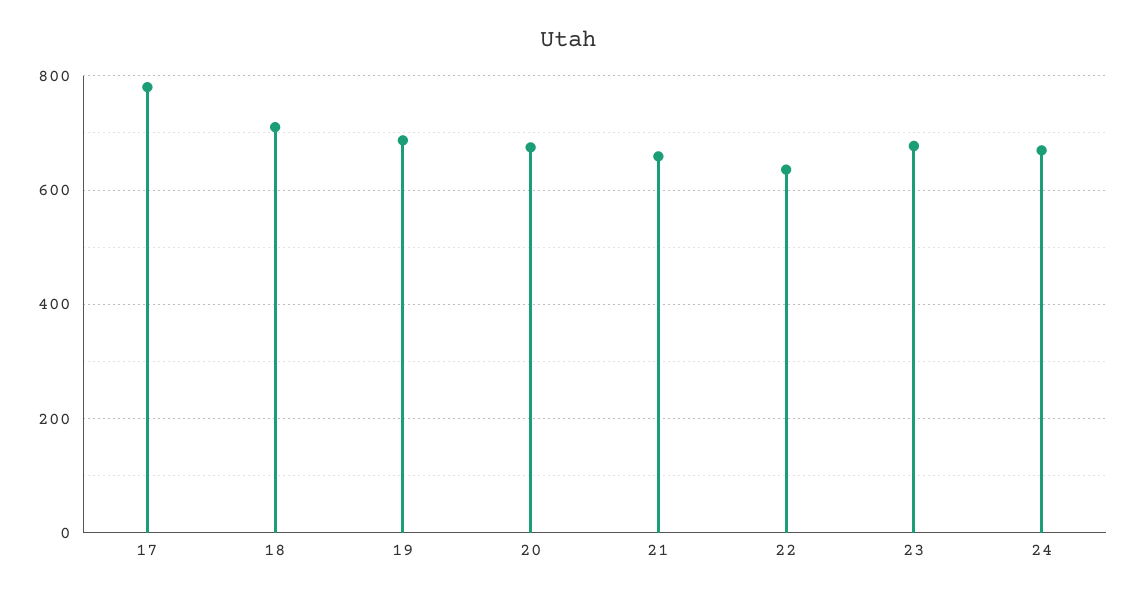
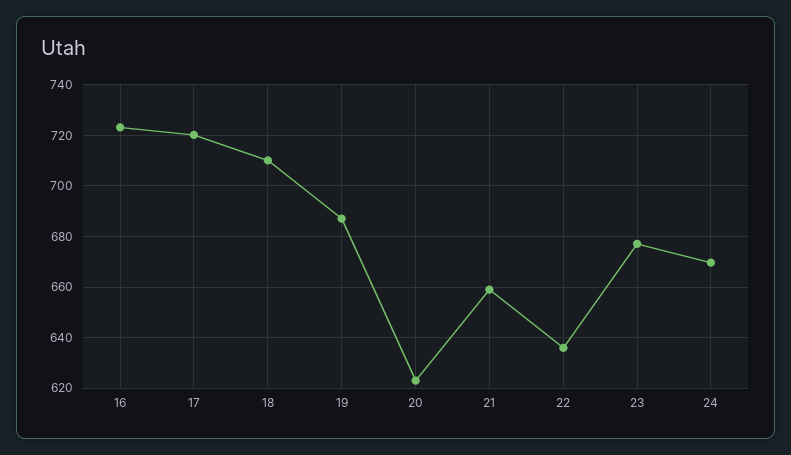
17: 780 -> 720
20: 680 -> 622.5
16: none -> 722.5

